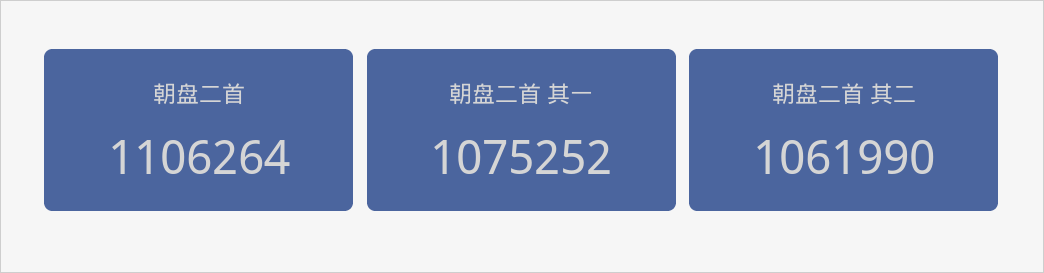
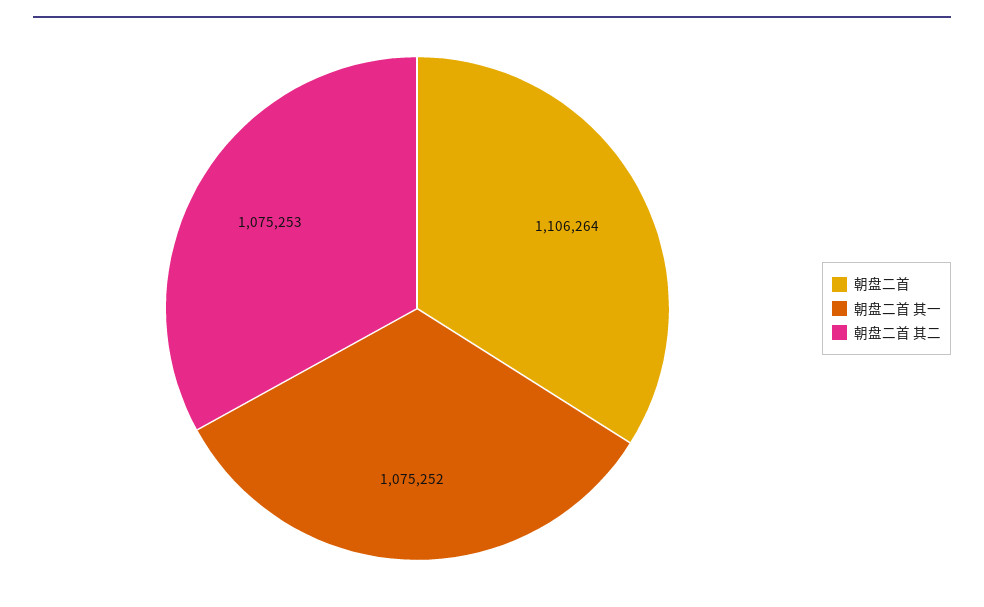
朝盘二首 其二: 1061990 -> 1075253

